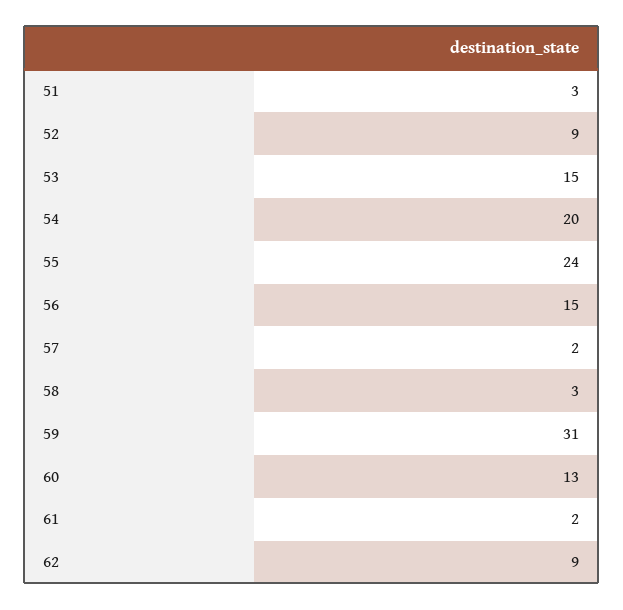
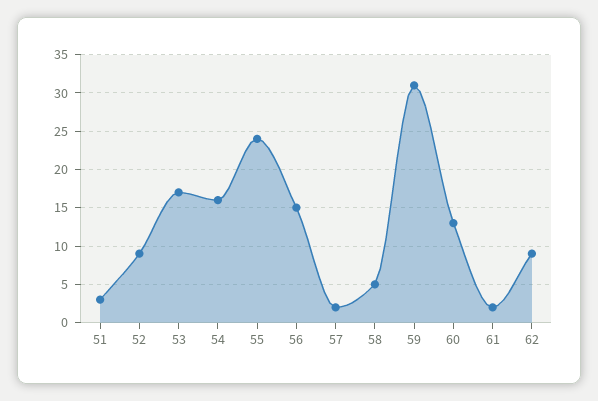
53: 15 -> 17
54: 20 -> 16
58: 3 -> 5

